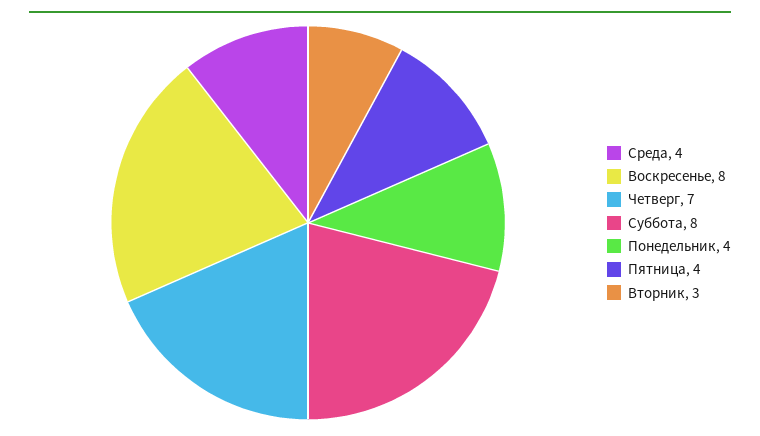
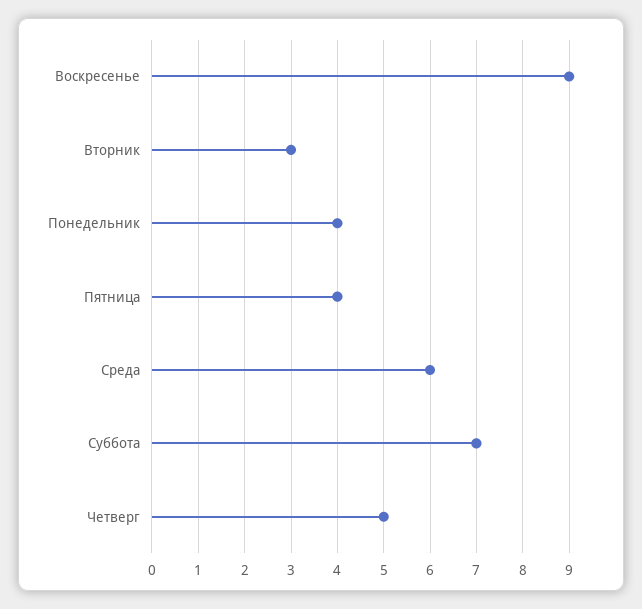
Среда: 4 -> 6
Воскресенье: 8 -> 9
Четверг: 7 -> 5
Суббота: 8 -> 7

